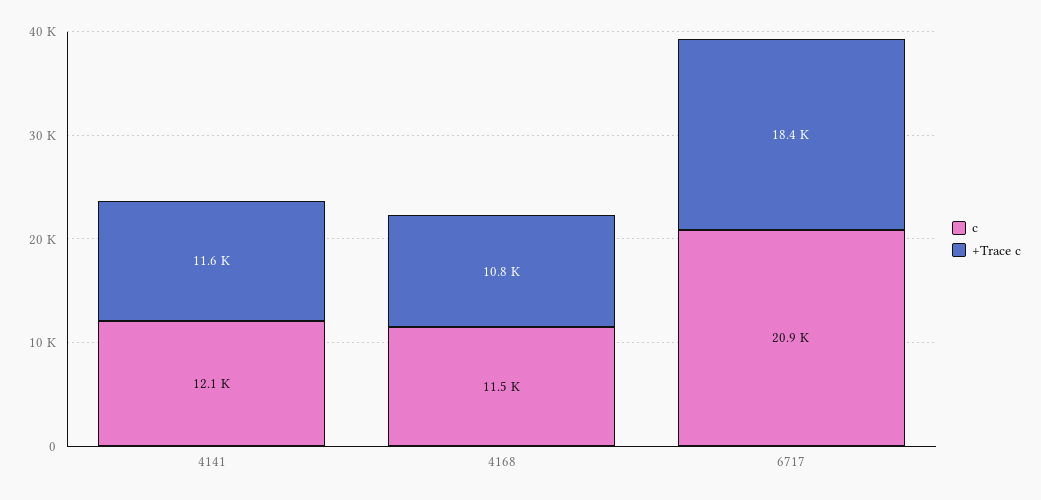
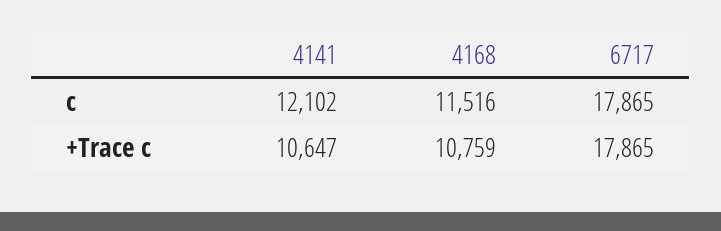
+Trace c, 4141: 11600 -> 10647
c, 6717: 20900 -> 17865
+Trace c, 6717: 18400 -> 17865

